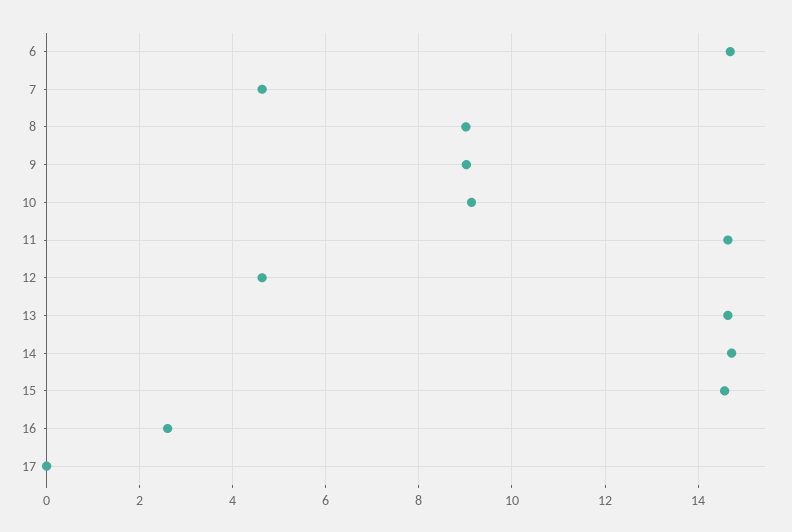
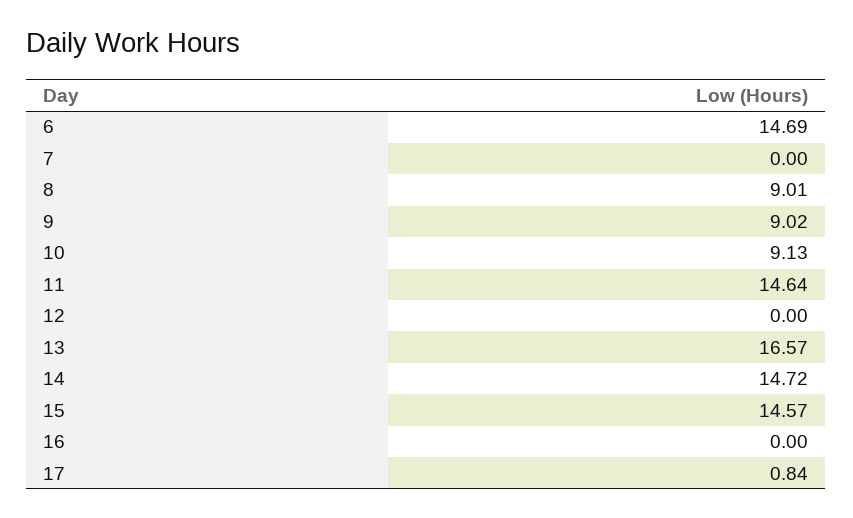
7: 4.6 -> 0
12: 4.6 -> 0
13: 14.6 -> 16.57
16: 2.6 -> 0
17: 0 -> 0.84

